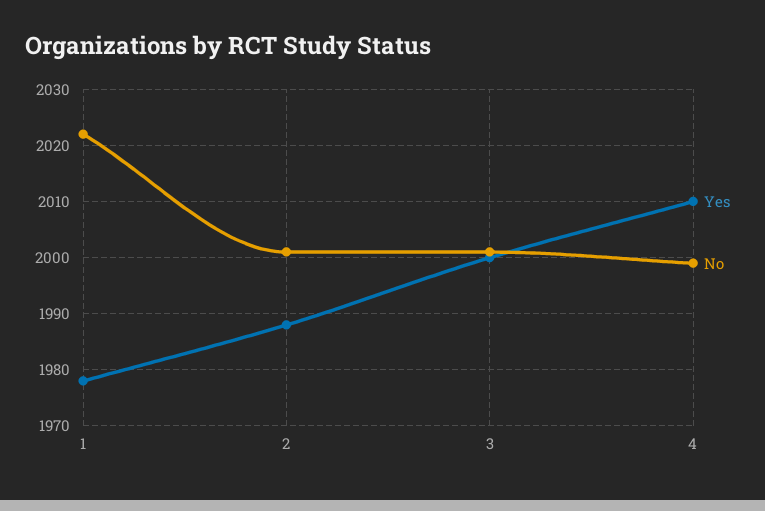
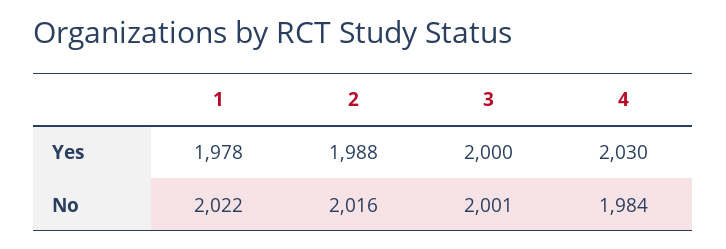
No, 2: 2000 -> 2016
Yes, 4: 2010 -> 2030
No, 4: 2000 -> 1984

